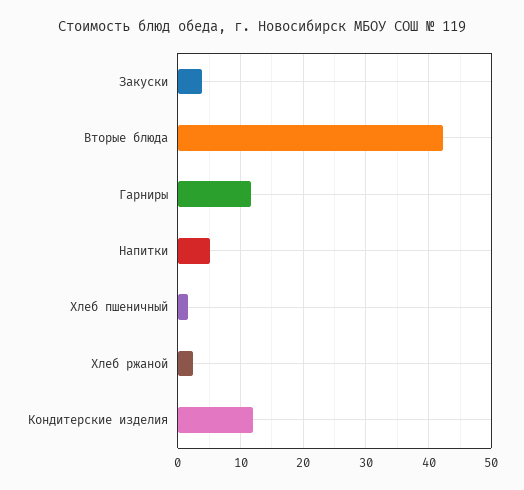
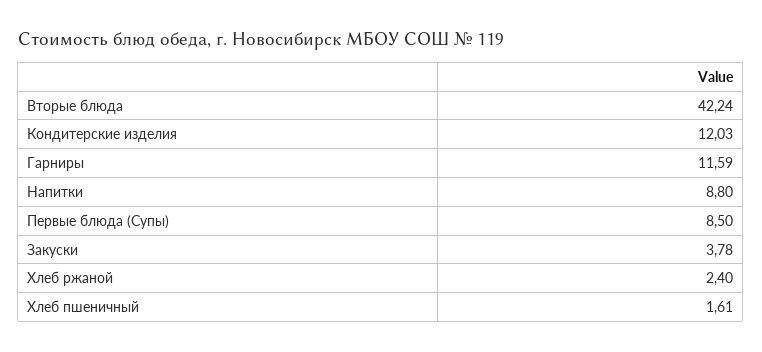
Напитки: 5 -> 8.8
Первые блюда (Супы): none -> 8.5

